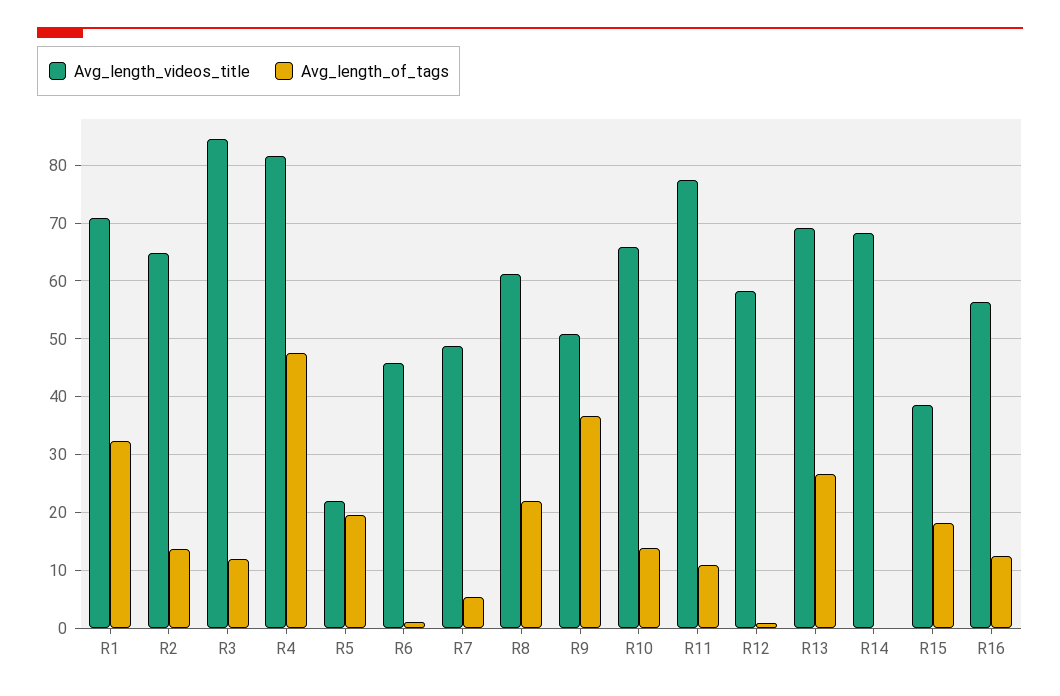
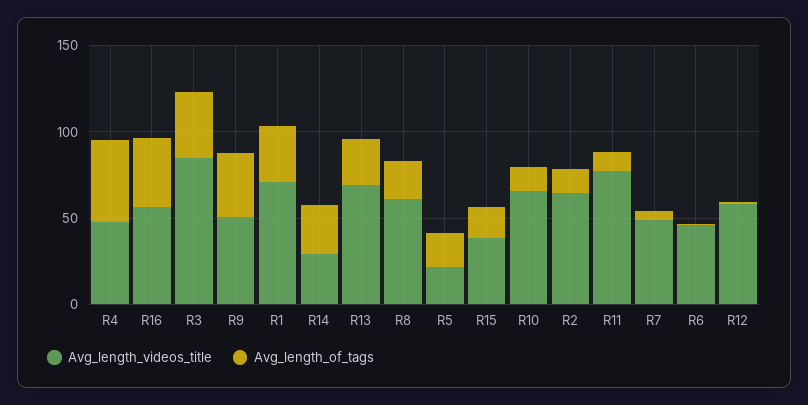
Avg_length_of_tags, R3: 12 -> 40
Avg_length_videos_title, R4: 82 -> 50
Avg_length_videos_title, R14: 68 -> 30
Avg_length_of_tags, R14: 0 -> 30
Avg_length_of_tags, R16: 12 -> 40

